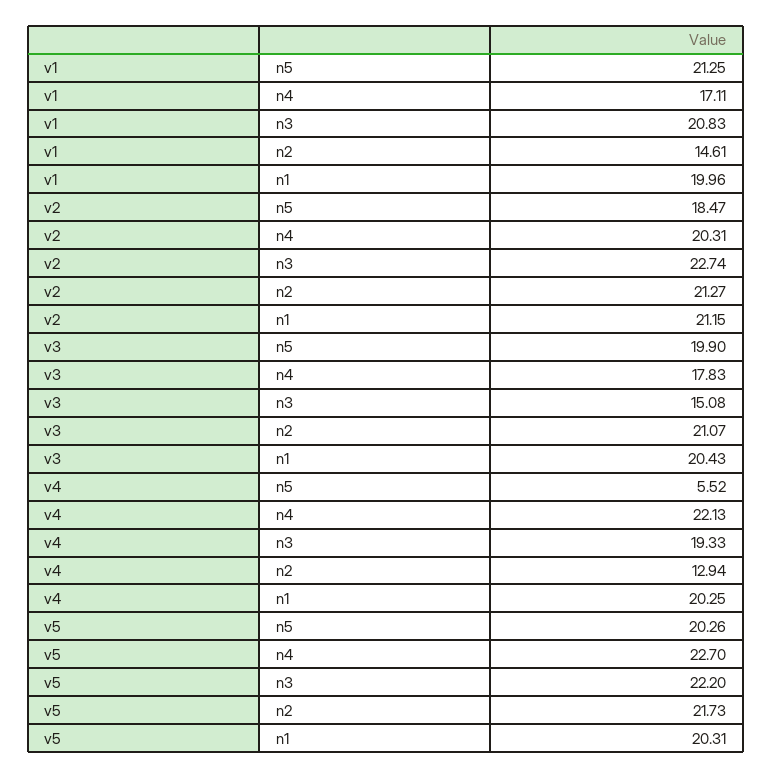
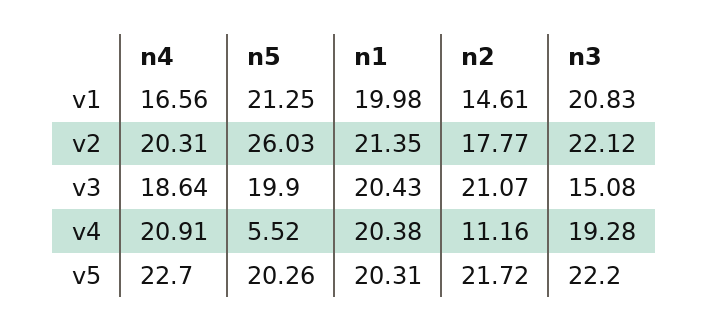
v1, n4: 17.11 -> 16.56
v1, n1: 19.96 -> 19.98
v2, n5: 18.47 -> 26.03
v2, n3: 22.74 -> 22.12
v2, n2: 21.27 -> 17.77
v2, n1: 21.15 -> 21.35
v3, n4: 17.83 -> 18.64
v4, n4: 22.13 -> 20.91
v4, n3: 19.33 -> 19.28
v4, n2: 12.94 -> 11.16
v4, n1: 20.25 -> 20.38
v5, n2: 21.73 -> 21.72

